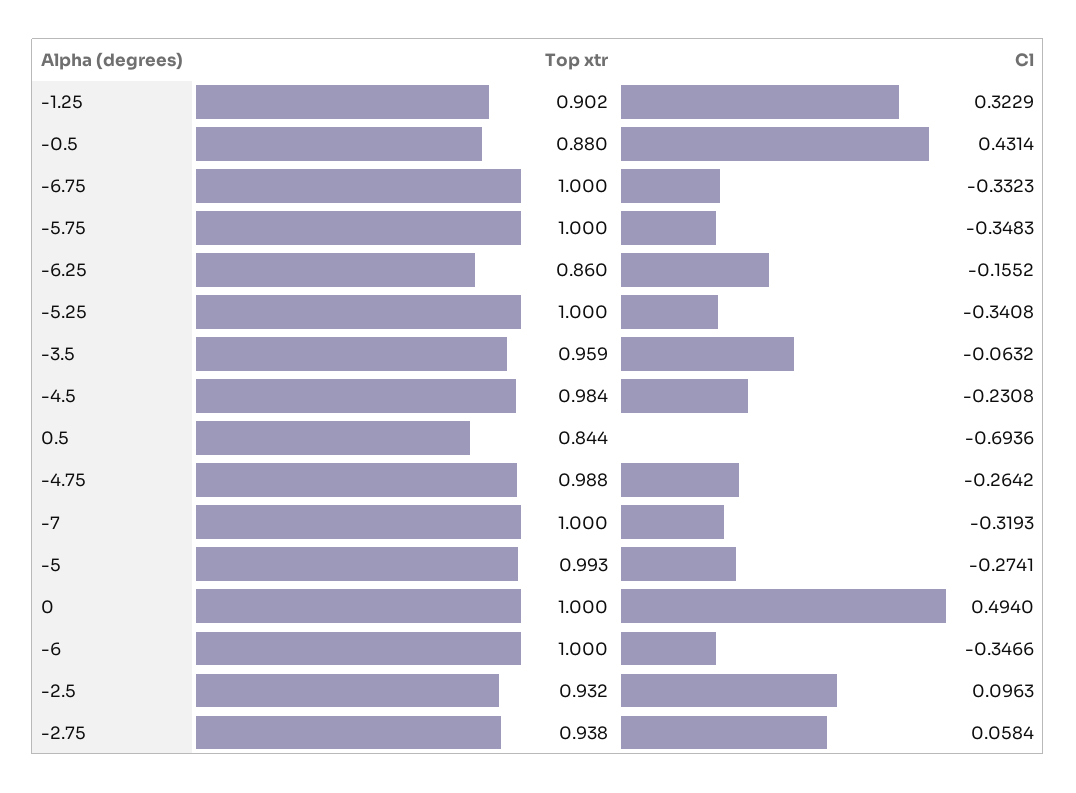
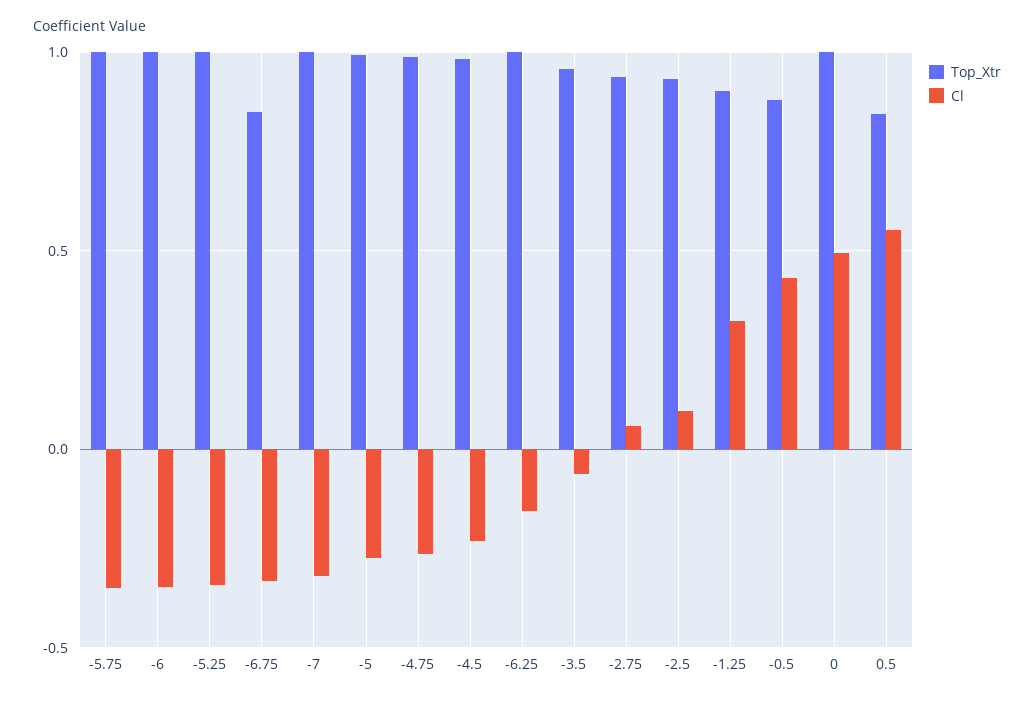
Top xtr, -6.75: 1 -> 0.85
Top xtr, -6.25: 0.86 -> 1
Cl, 0.5: -0.6936 -> 0.55

